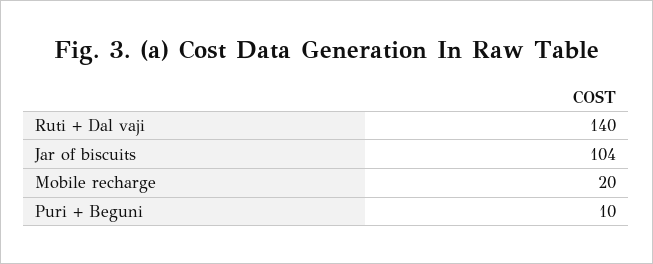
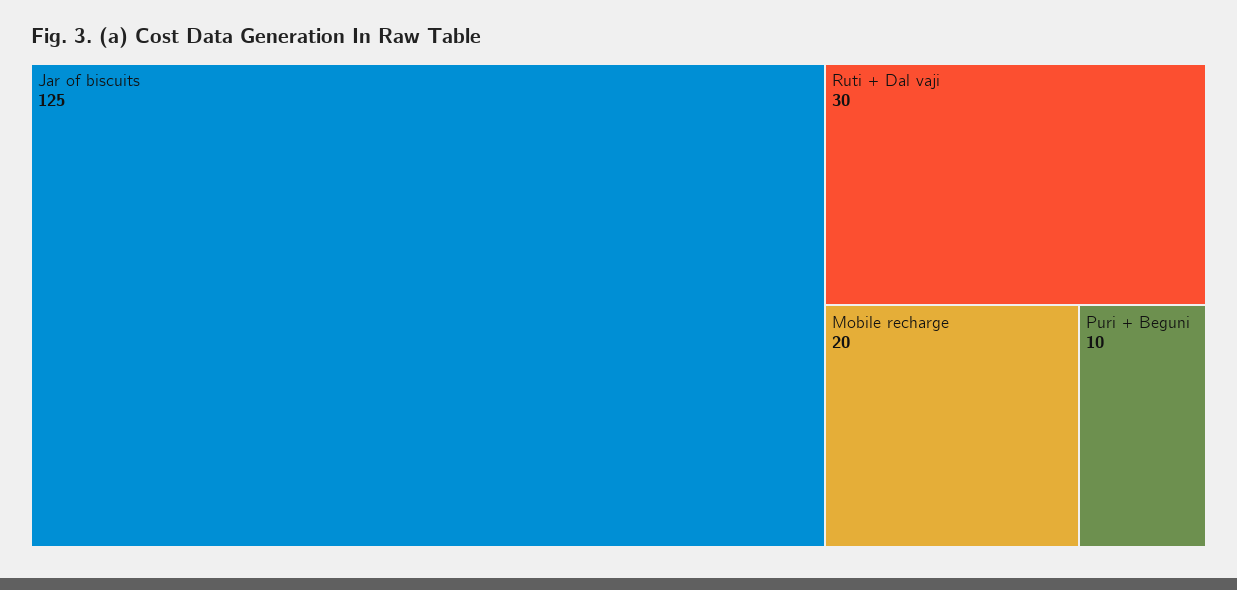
Ruti + Dal vaji: 140 -> 30
Jar of biscuits: 104 -> 125

